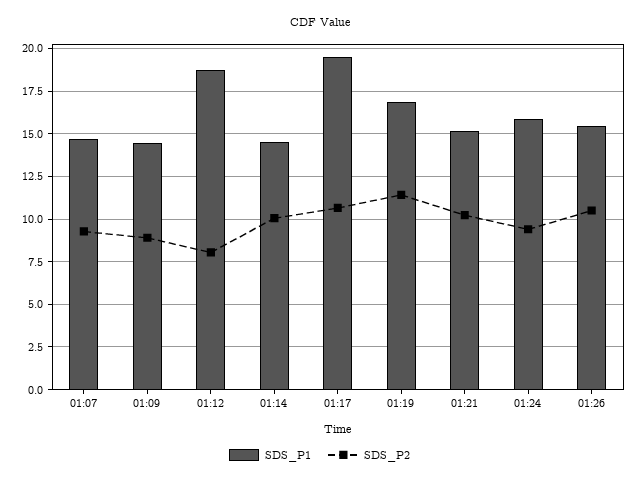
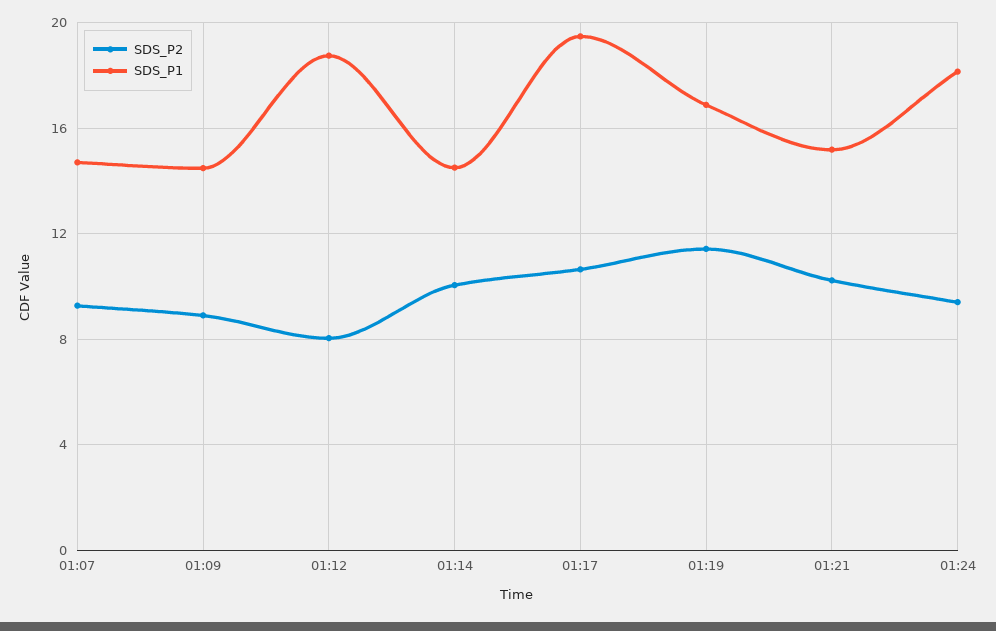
SDS_P1, 01:24: 16 -> 18
SDS_P1, 01:26: 15.5 -> none
SDS_P2, 01:26: 10.5 -> none

